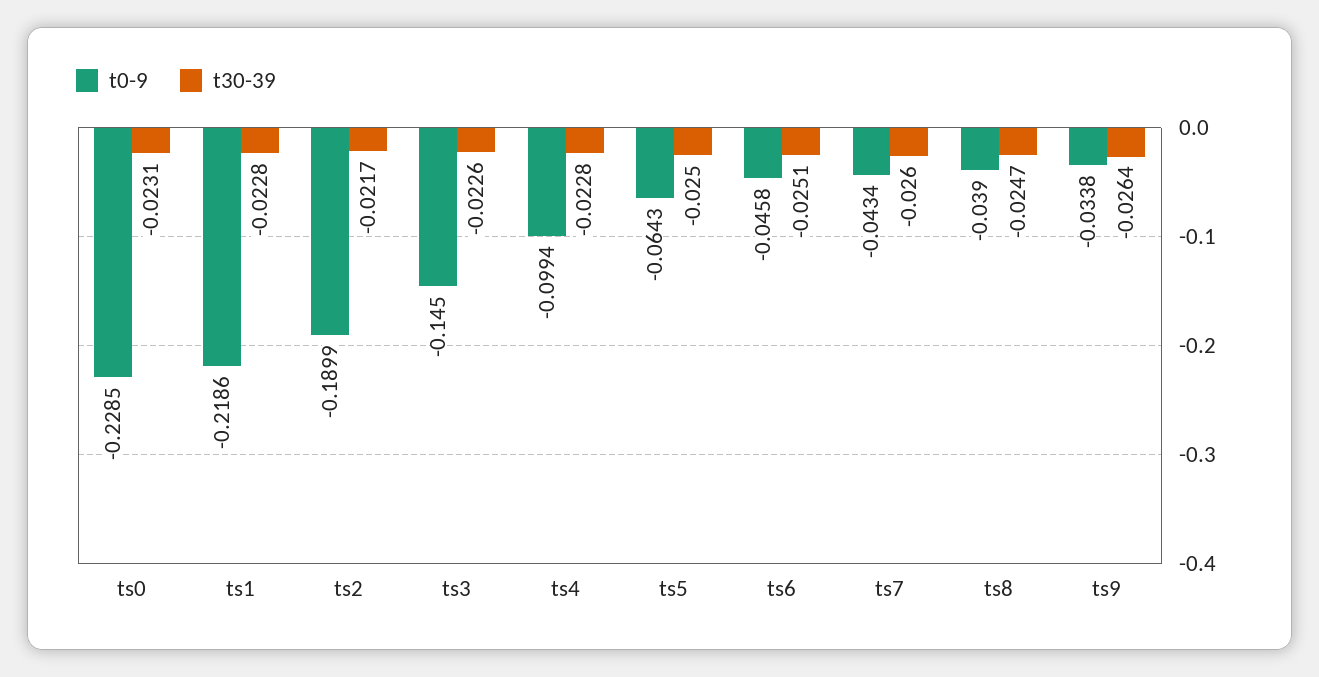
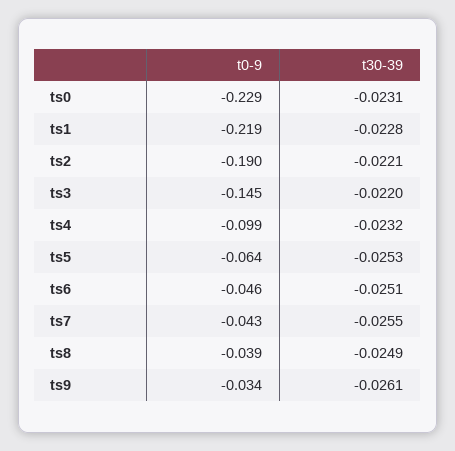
t30-39, ts2: -0.0217 -> -0.0221
t30-39, ts3: -0.0226 -> -0.022
t30-39, ts4: -0.0228 -> -0.0232
t30-39, ts5: -0.025 -> -0.0253
t30-39, ts7: -0.026 -> -0.0255
t30-39, ts8: -0.0247 -> -0.0249
t30-39, ts9: -0.0264 -> -0.0261

